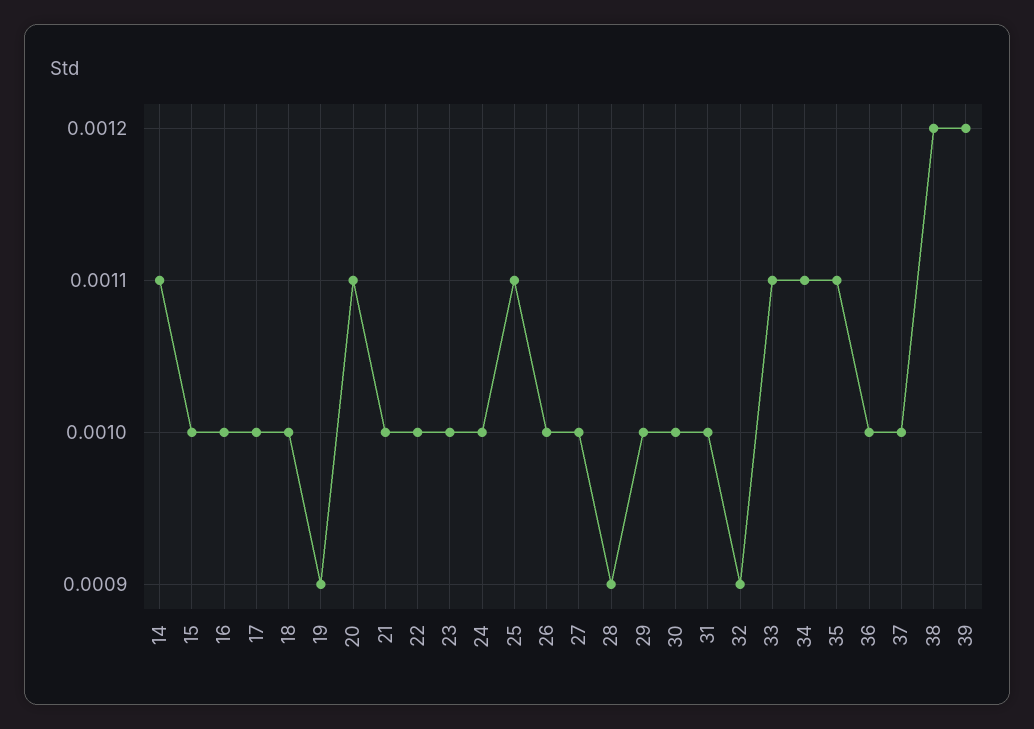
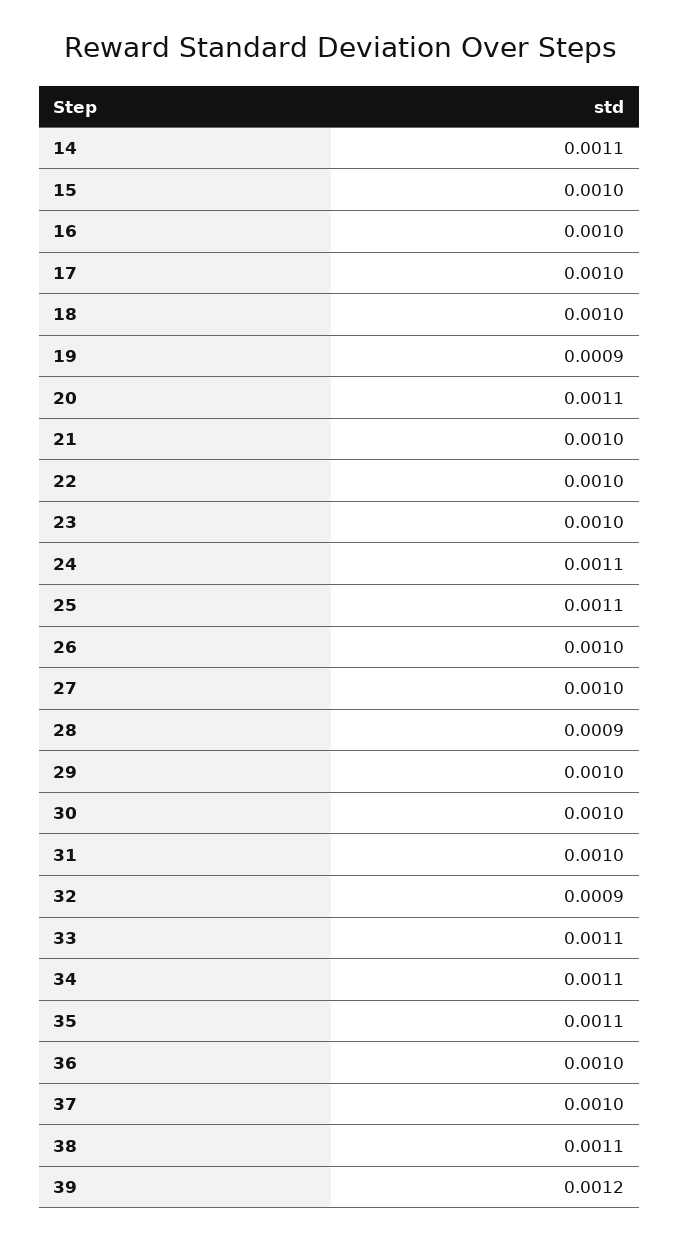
24: 0.001 -> 0.0011
38: 0.0012 -> 0.0011

